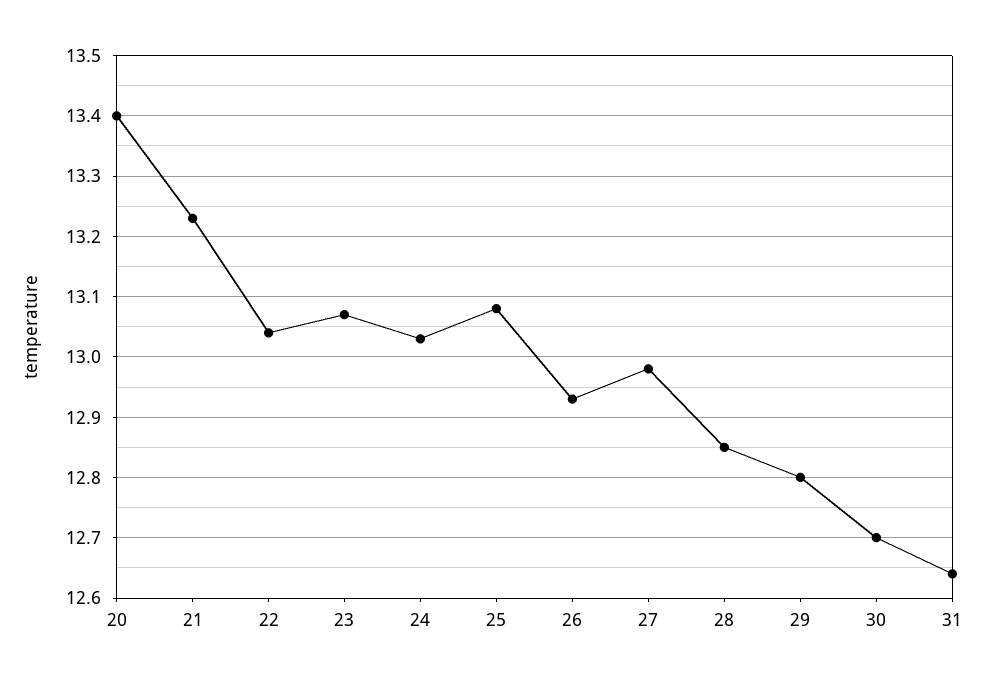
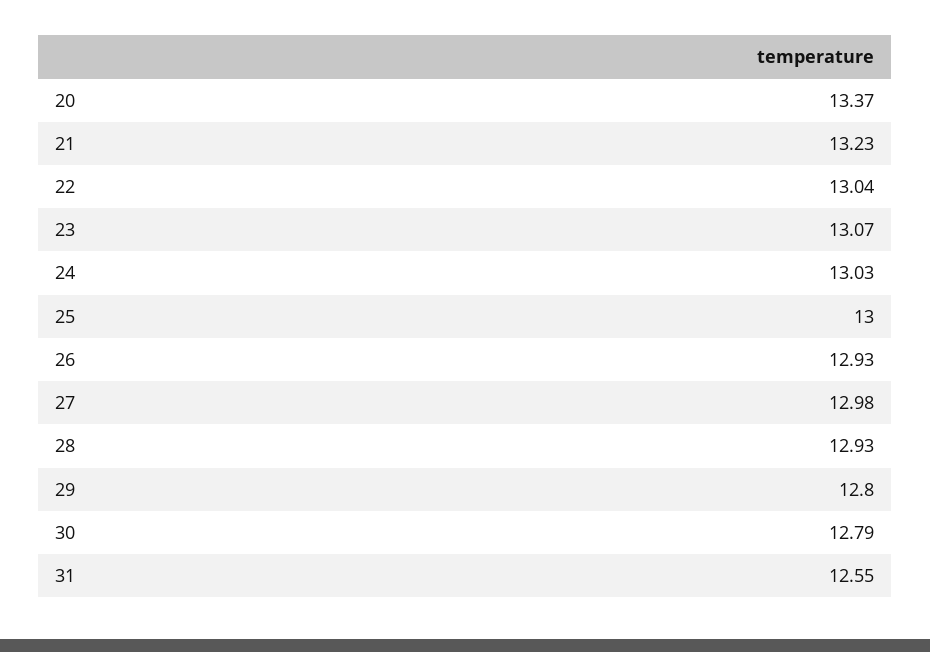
20: 13.4 -> 13.37
25: 13.08 -> 13
28: 12.85 -> 12.93
30: 12.7 -> 12.79
31: 12.64 -> 12.55

